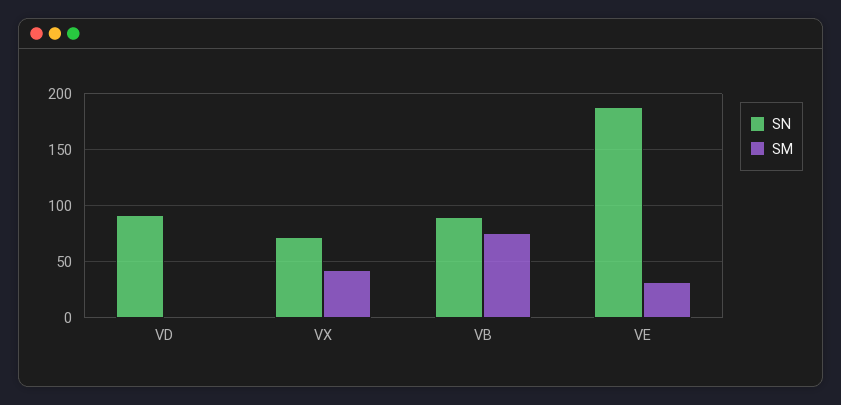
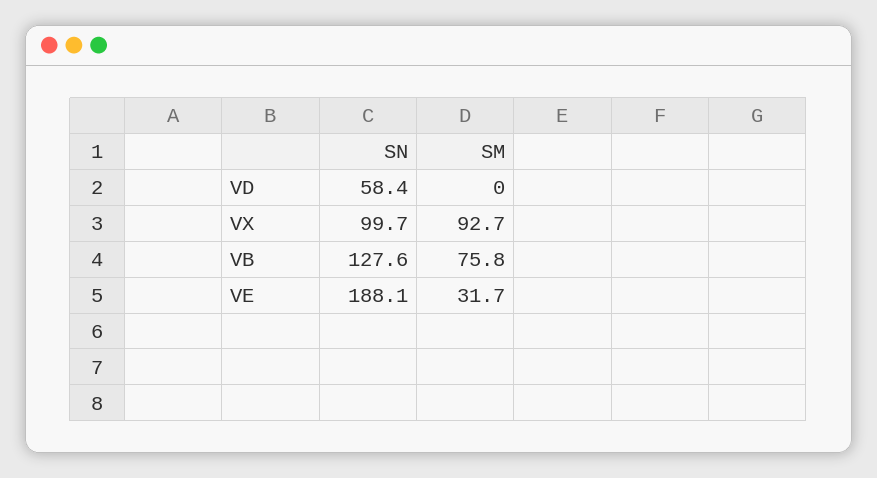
SN, VD: 90 -> 58.4
SN, VX: 70 -> 99.7
SM, VX: 40 -> 92.7
SN, VB: 90 -> 127.6

